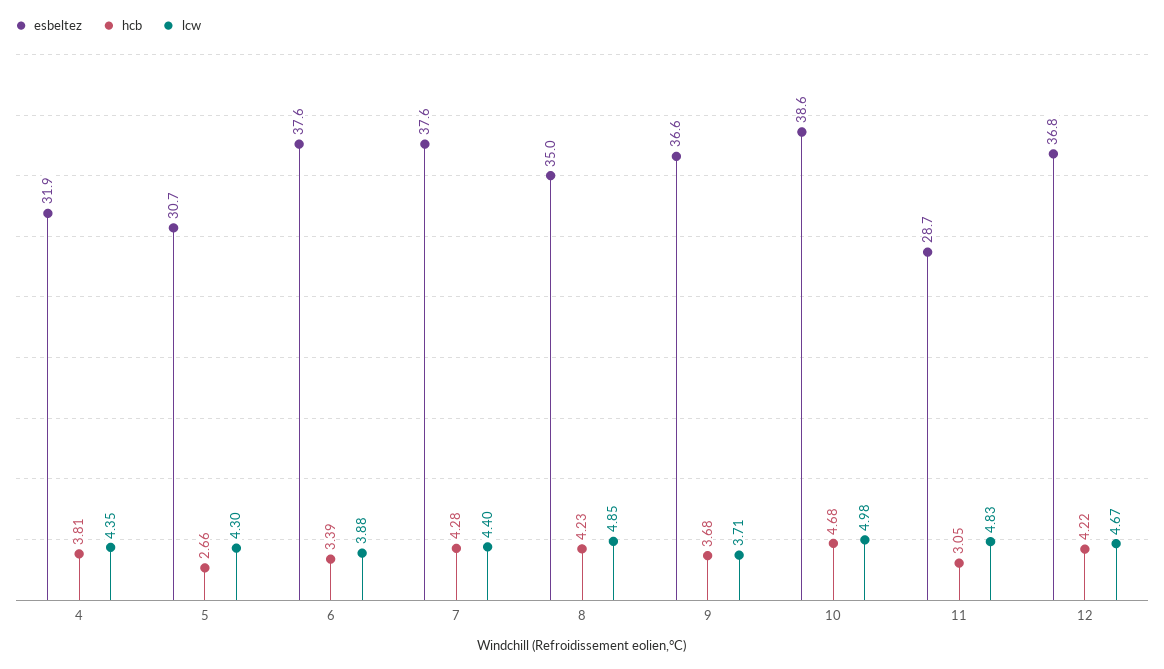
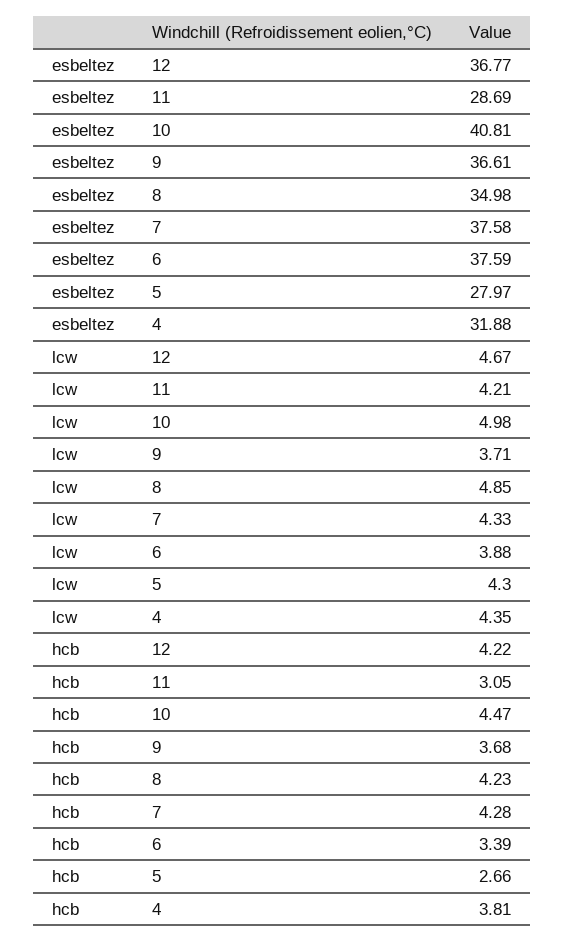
esbeltez, 5: 30.7 -> 27.97
lcw, 7: 4.4 -> 4.33
esbeltez, 10: 38.6 -> 40.81
hcb, 10: 4.68 -> 4.47
lcw, 11: 4.83 -> 4.21

